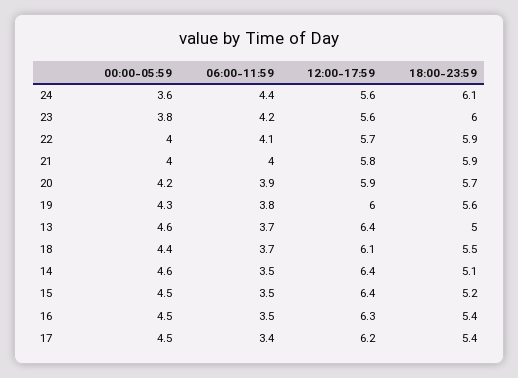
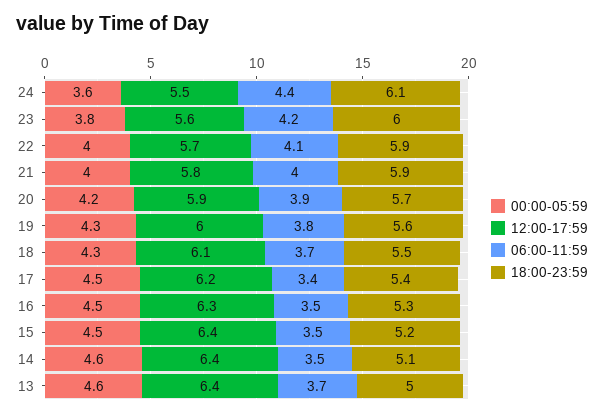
12:00-17:59, 24: 5.6 -> 5.5
00:00-05:59, 18: 4.4 -> 4.3
18:00-23:59, 16: 5.4 -> 5.3

